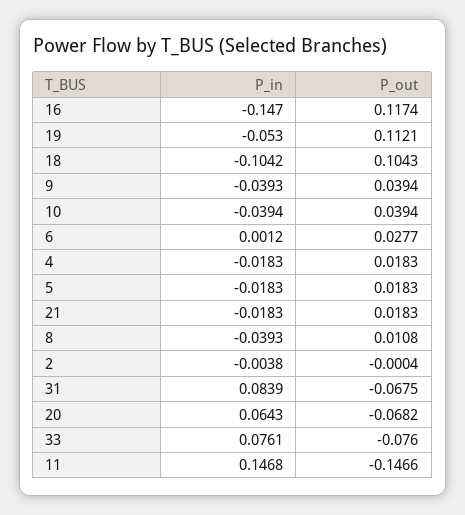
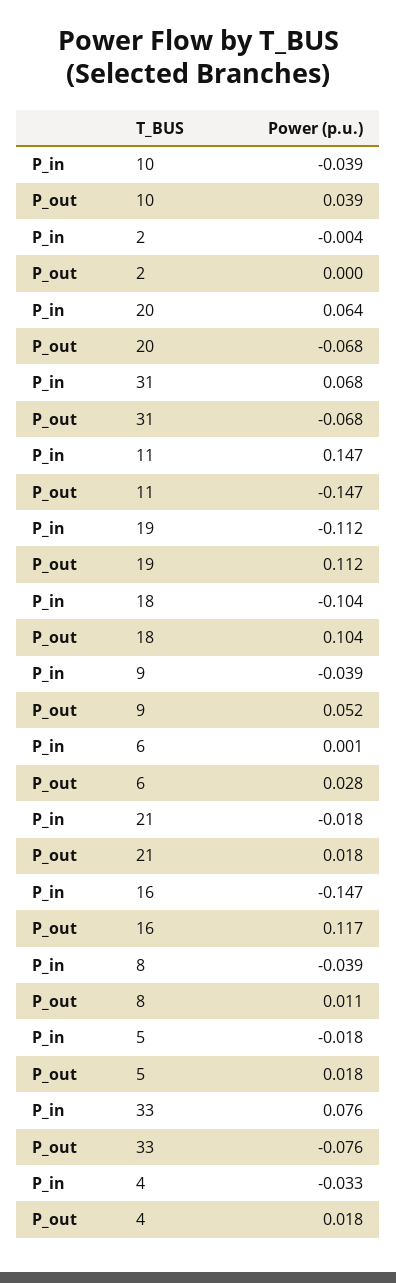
P_in, 19: -0.053 -> -0.112
P_out, 9: 0.0394 -> 0.052
P_in, 4: -0.0183 -> -0.033
P_in, 31: 0.0839 -> 0.068

